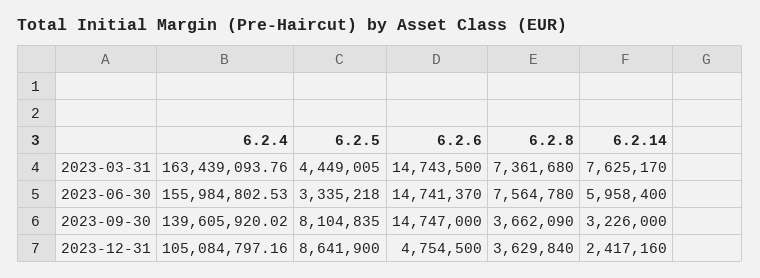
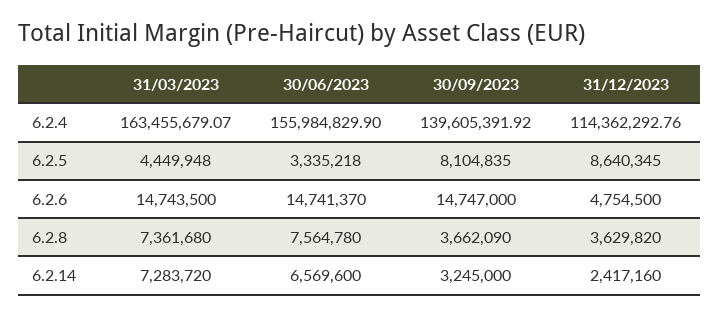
6.2.4, 2023-03-31: 163439093.76 -> 163455679.07
6.2.5, 2023-03-31: 4449005 -> 4449948
6.2.14, 2023-03-31: 7625170 -> 7283720
6.2.4, 2023-06-30: 155984802.53 -> 155984829.9
6.2.14, 2023-06-30: 5958400 -> 6569600
6.2.4, 2023-09-30: 139605920.02 -> 139605391.92
6.2.14, 2023-09-30: 3226000 -> 3245000
6.2.4, 2023-12-31: 105084797.16 -> 114362292.76
6.2.5, 2023-12-31: 8641900 -> 8640345
6.2.8, 2023-12-31: 3629840 -> 3629820

